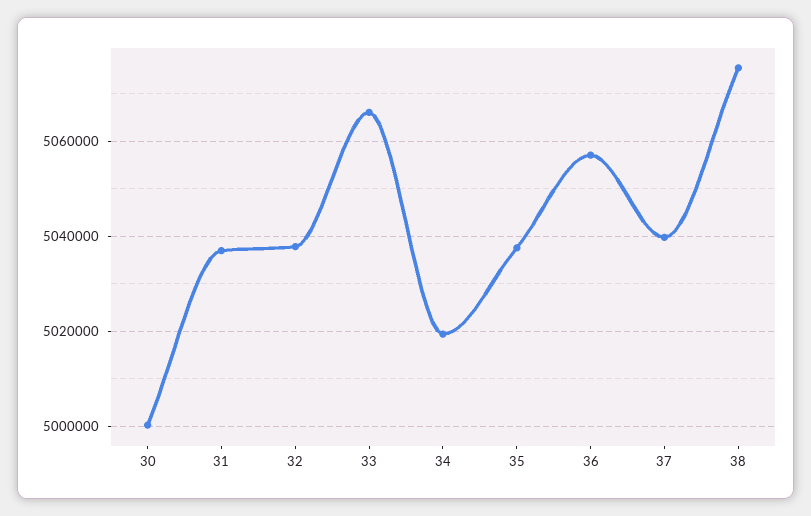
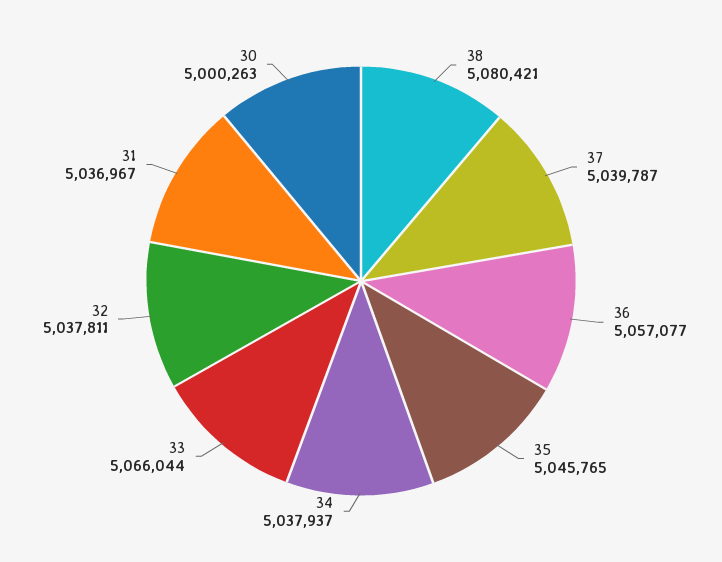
34: 5020000 -> 5037937
35: 5038000 -> 5045765
38: 5076000 -> 5080421

